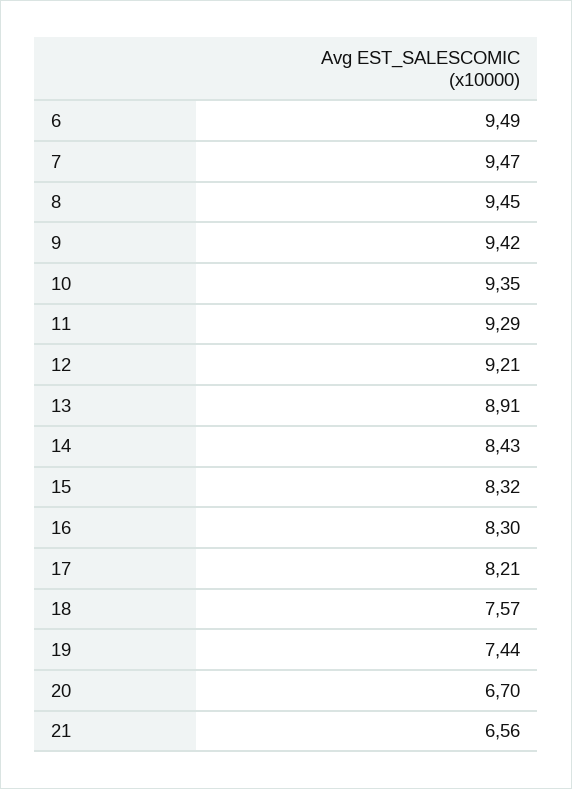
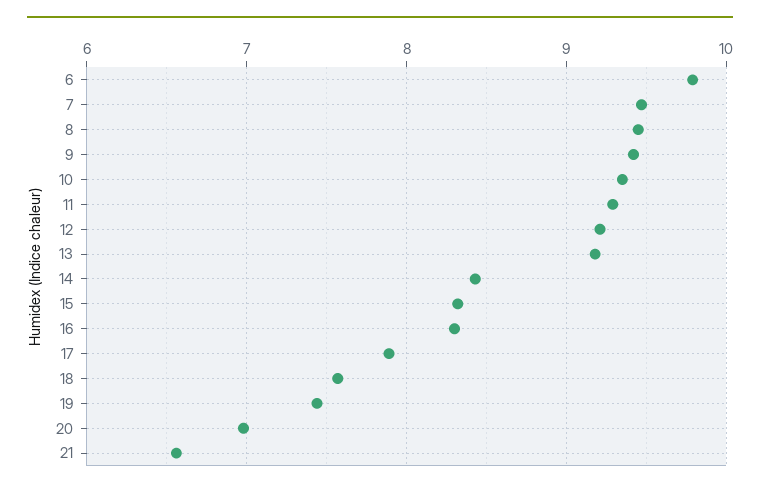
6: 9.49 -> 9.8
13: 8.91 -> 9.2
17: 8.21 -> 7.9
20: 6.7 -> 7

